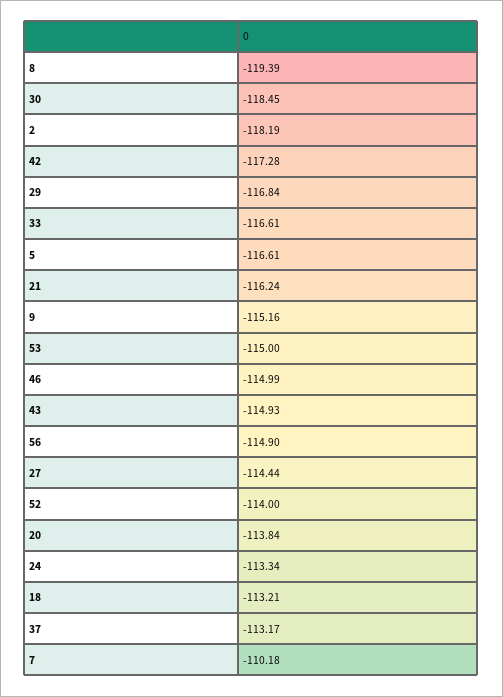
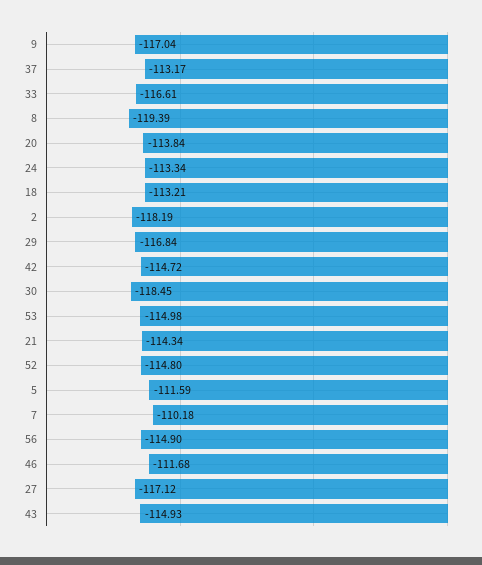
42: -117.28 -> -114.72
5: -116.61 -> -111.59
21: -116.24 -> -114.34
9: -115.16 -> -117.04
53: -115 -> -114.98
46: -114.99 -> -111.68
27: -114.44 -> -117.12
52: -114 -> -114.8

